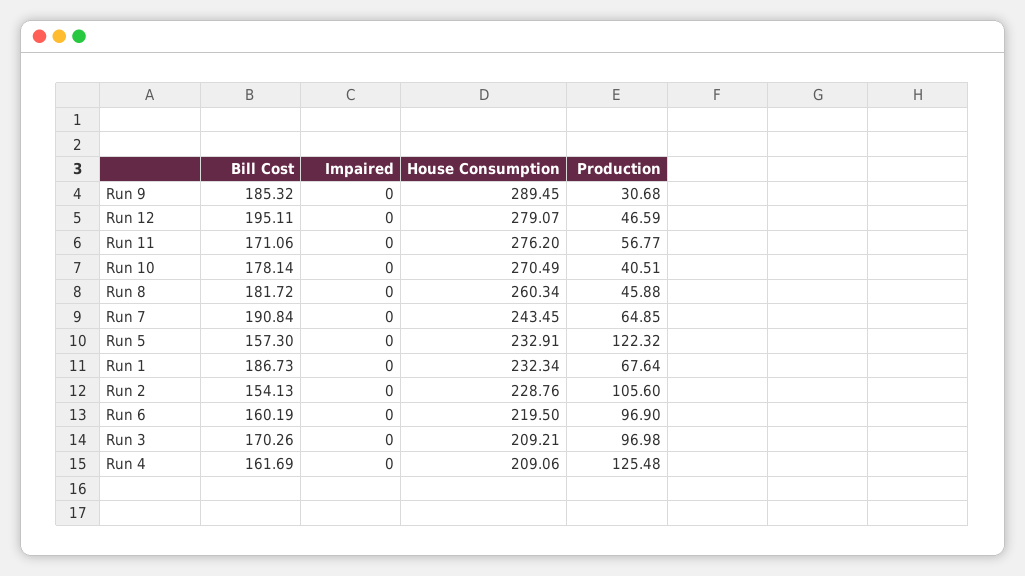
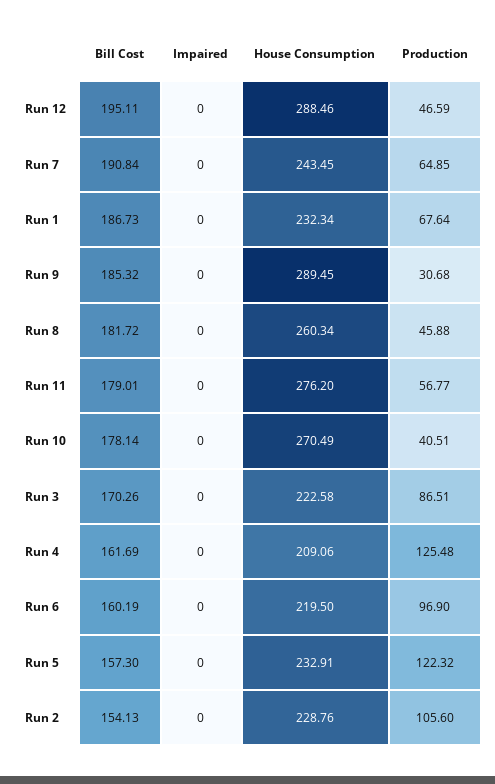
House Consumption, Run 12: 279.07 -> 288.46
Bill Cost, Run 11: 171.06 -> 179.01
House Consumption, Run 3: 209.21 -> 222.58
Production, Run 3: 96.98 -> 86.51

